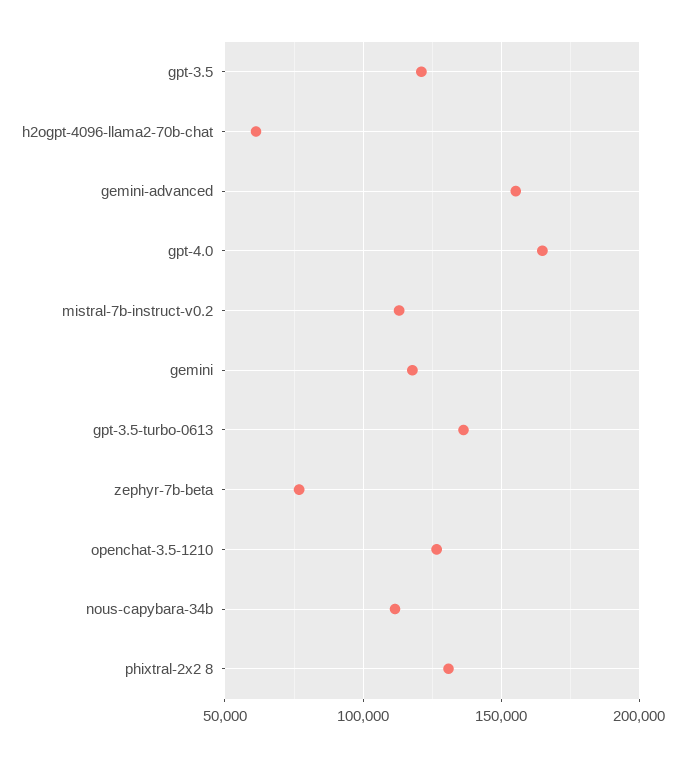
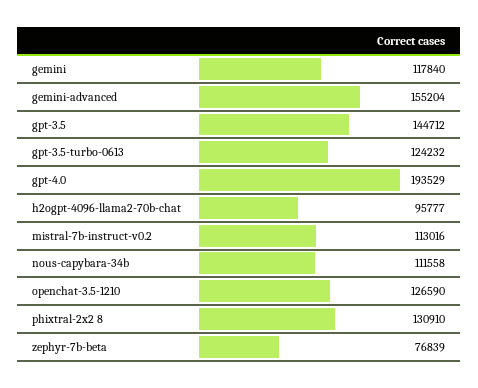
gpt-3.5: 120000 -> 144712
h2ogpt-4096-llama2-70b-chat: 60000 -> 95777
gpt-4.0: 165000 -> 193529
gpt-3.5-turbo-0613: 135000 -> 124232

